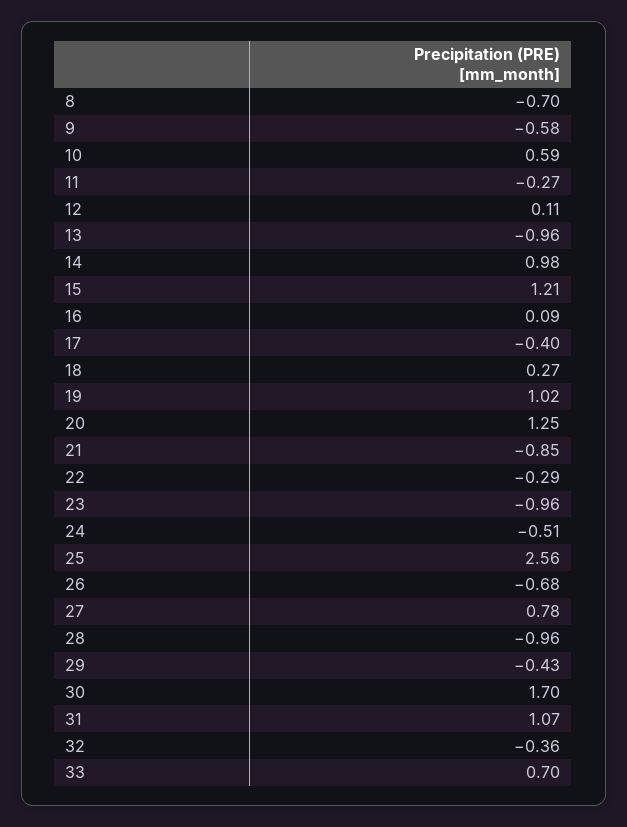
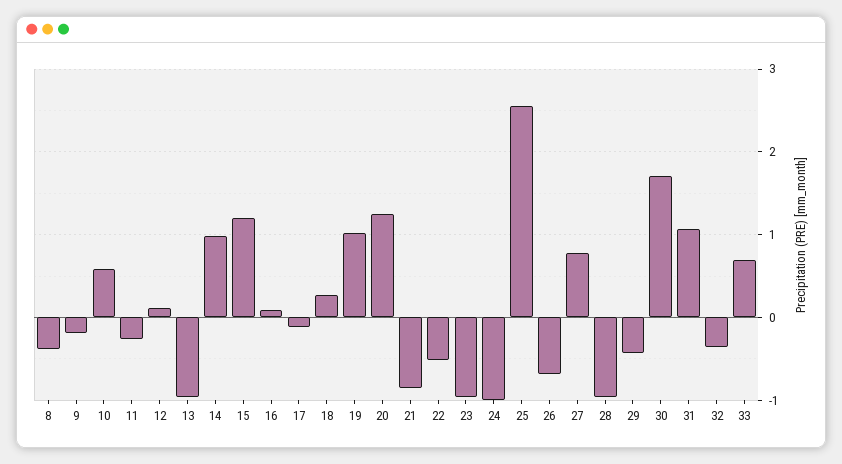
8: -0.7 -> -0.4
9: -0.58 -> -0.2
17: -0.4 -> -0.1
22: -0.29 -> -0.5
24: -0.51 -> -1

